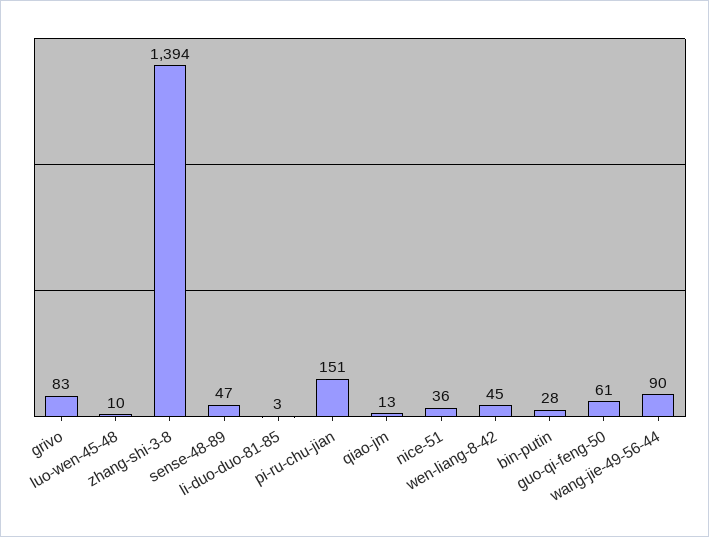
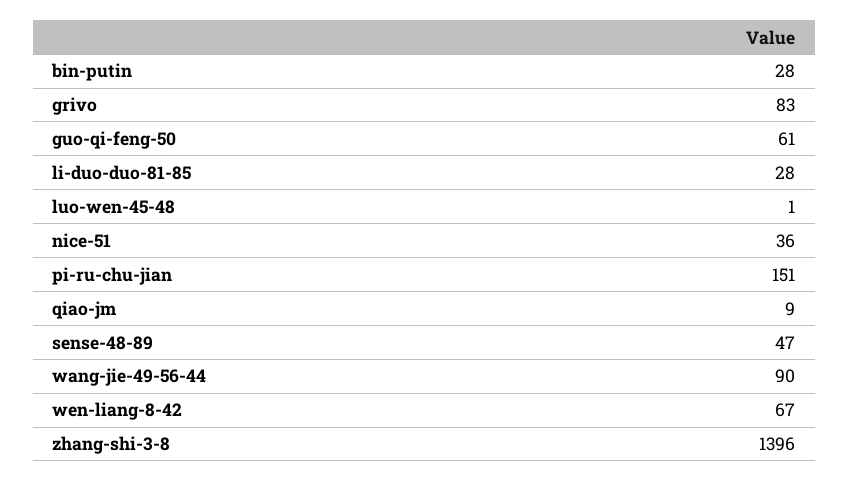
luo-wen-45-48: 10 -> 1
zhang-shi-3-8: 1394 -> 1396
li-duo-duo-81-85: 3 -> 28
qiao-jm: 13 -> 9
wen-liang-8-42: 45 -> 67

